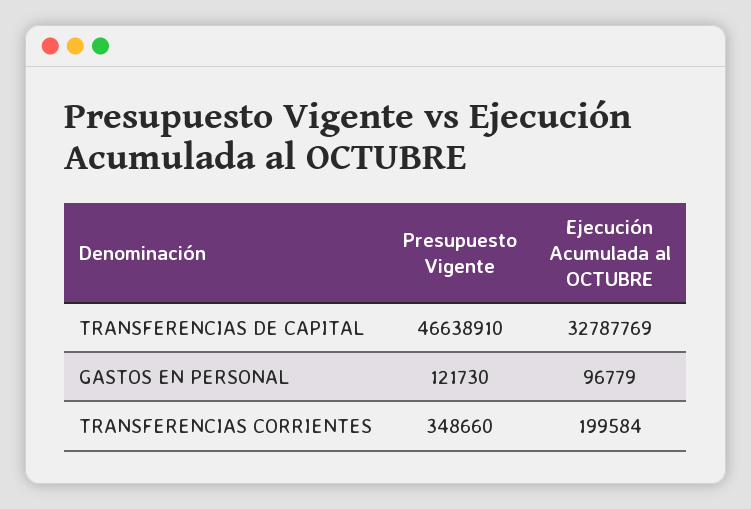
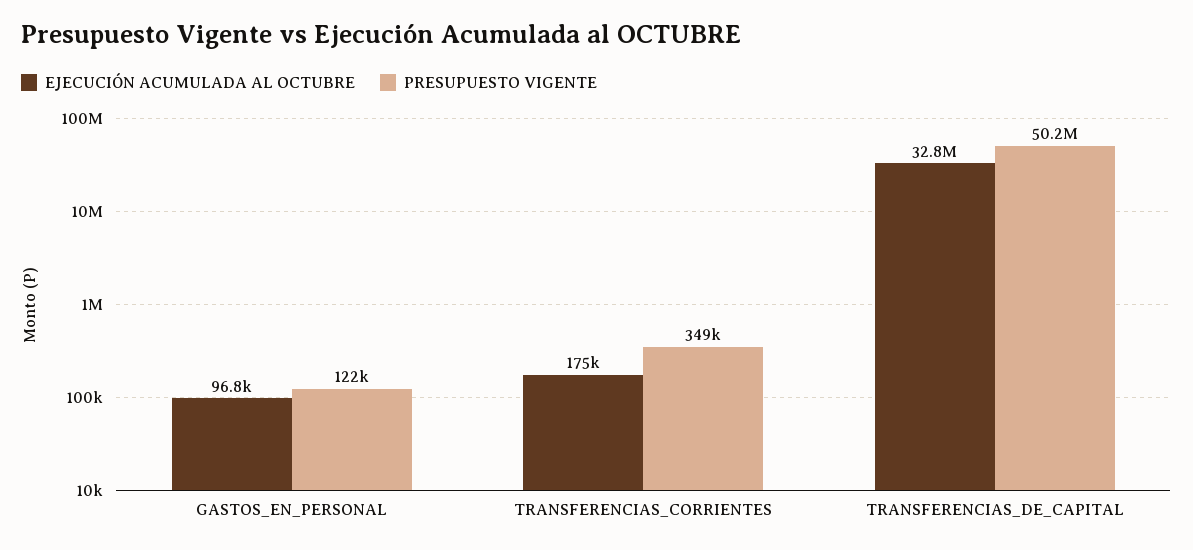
Presupuesto Vigente, TRANSFERENCIAS DE CAPITAL: 46638910 -> 50200000
Ejecución Acumulada al OCTUBRE, TRANSFERENCIAS CORRIENTES: 199584 -> 175000

